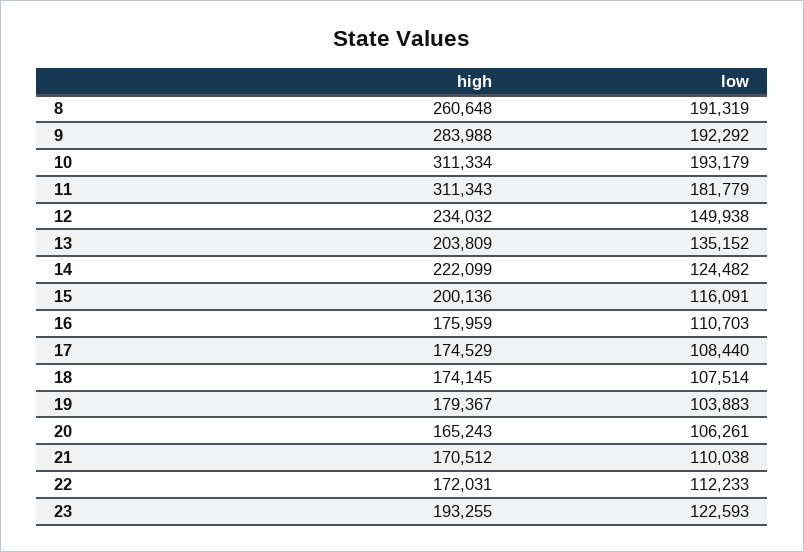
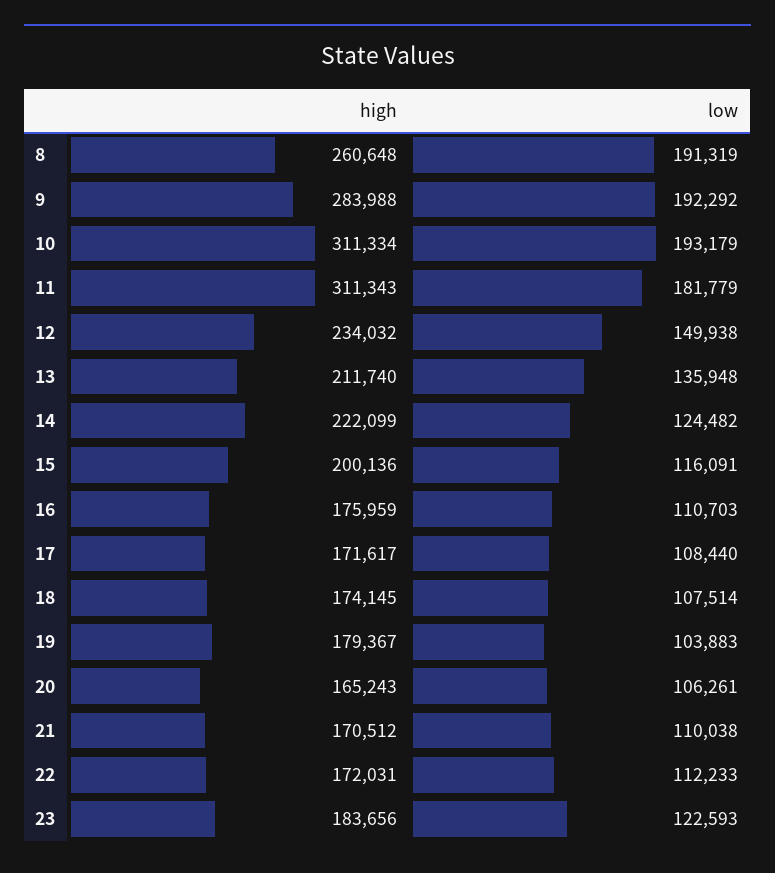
high, 13: 203809 -> 211740
low, 13: 135152 -> 135948
high, 17: 174529 -> 171617
high, 23: 193255 -> 183656

